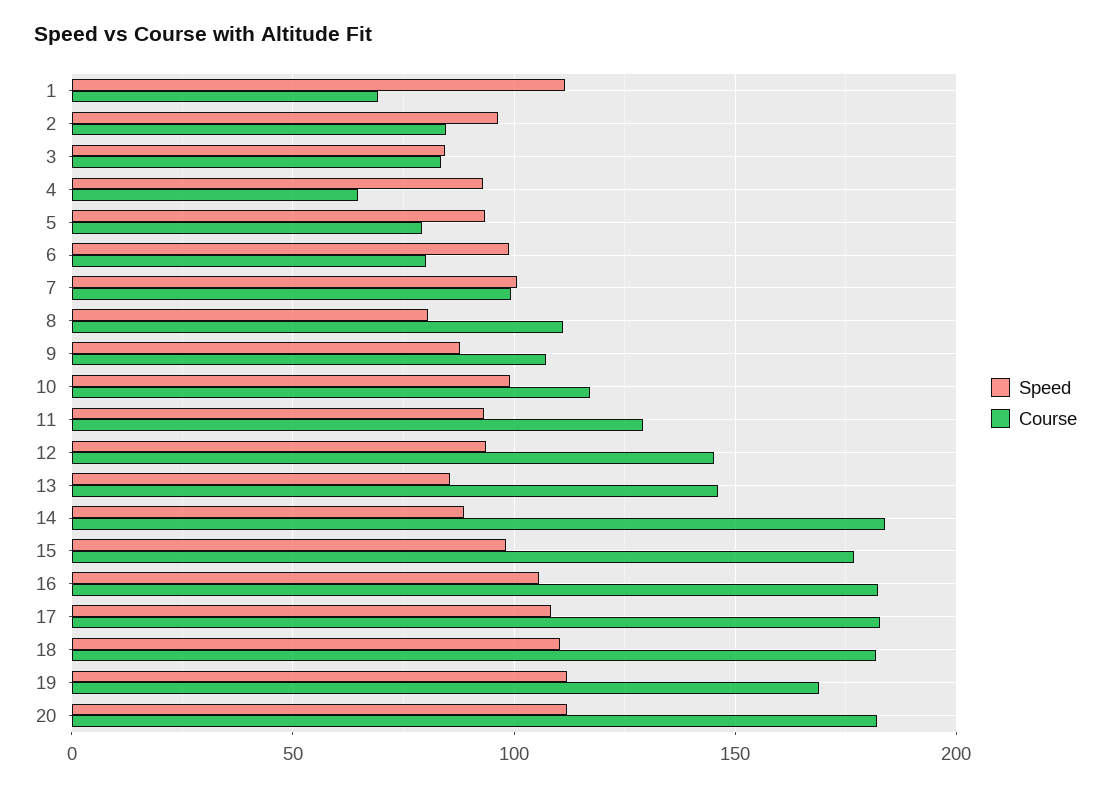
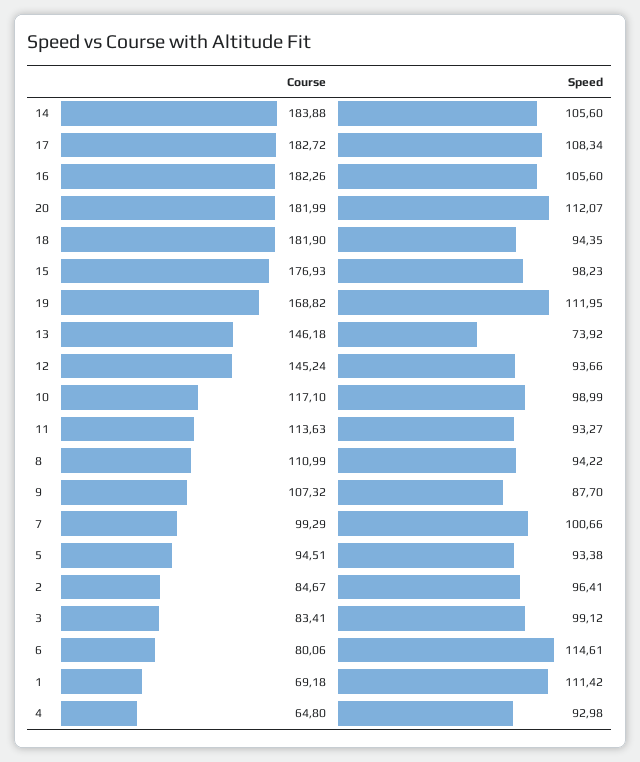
Speed, 3: 85 -> 99.12
Course, 5: 80 -> 94.51
Speed, 6: 100 -> 114.61
Speed, 8: 80 -> 94.22
Course, 11: 130 -> 113.63
Speed, 13: 85 -> 73.92
Speed, 14: 90 -> 105.6
Speed, 18: 110 -> 94.35

